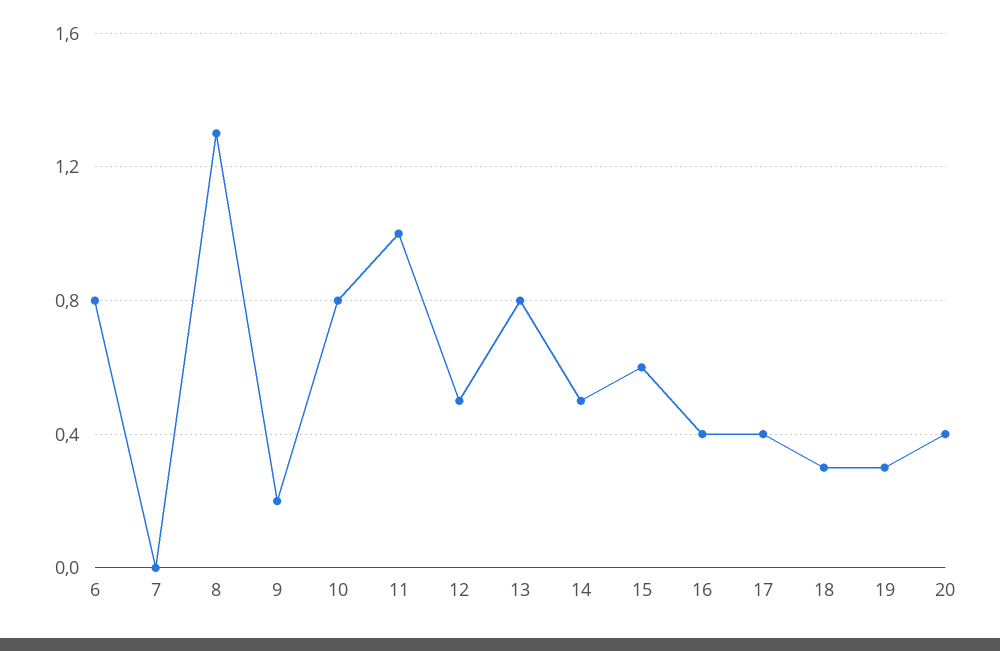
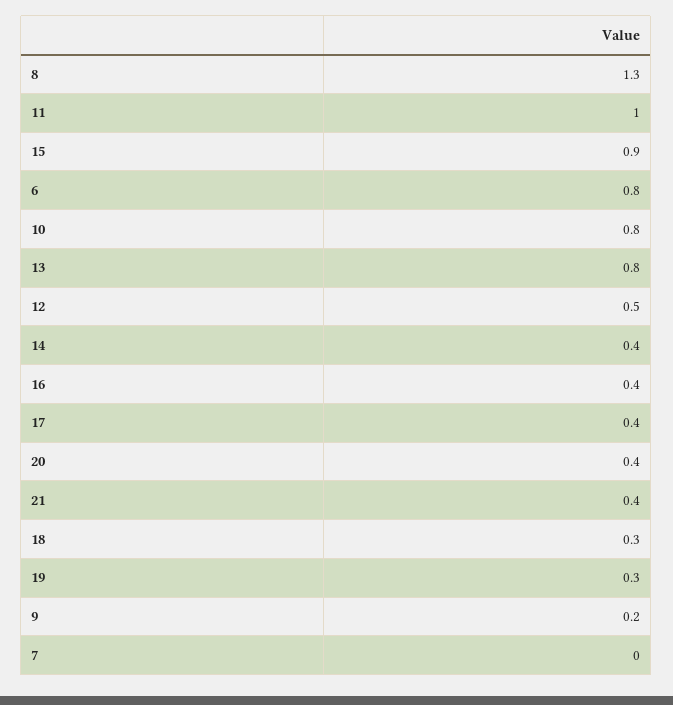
14: 0.5 -> 0.4
15: 0.6 -> 0.9
21: none -> 0.4

